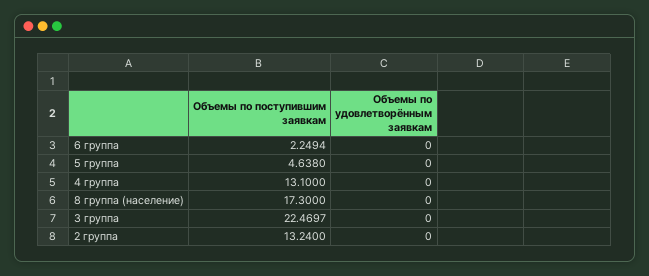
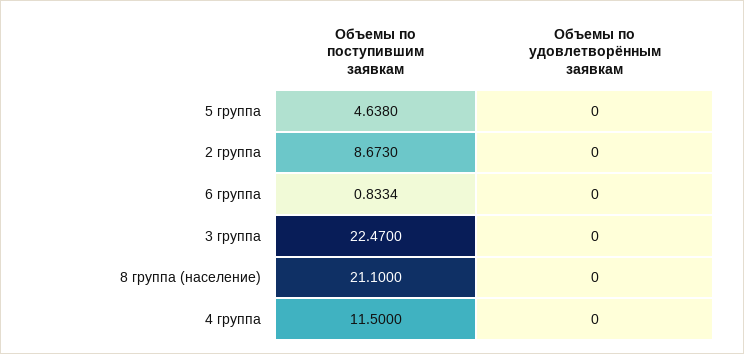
Объемы по поступившим заявкам, 6 группа: 2.2494 -> 0.8334
Объемы по поступившим заявкам, 4 группа: 13.1 -> 11.5
Объемы по поступившим заявкам, 8 группа (население): 17.3 -> 21.1
Объемы по поступившим заявкам, 3 группа: 22.4697 -> 22.47
Объемы по поступившим заявкам, 2 группа: 13.24 -> 8.673

